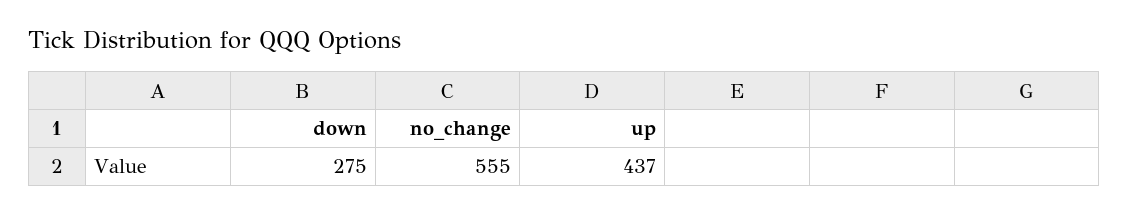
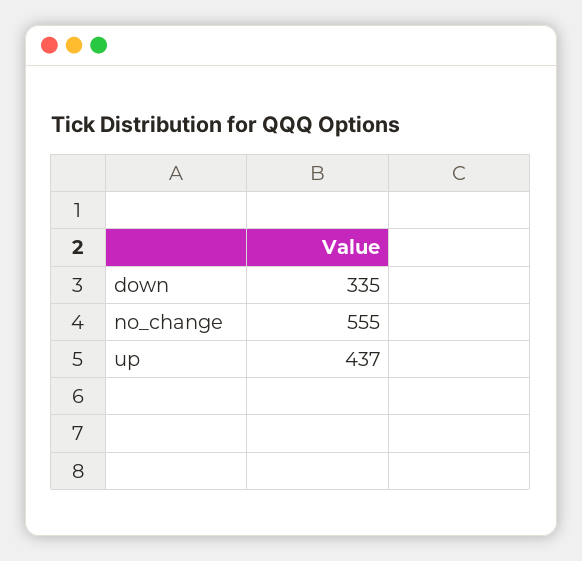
down: 275 -> 335

